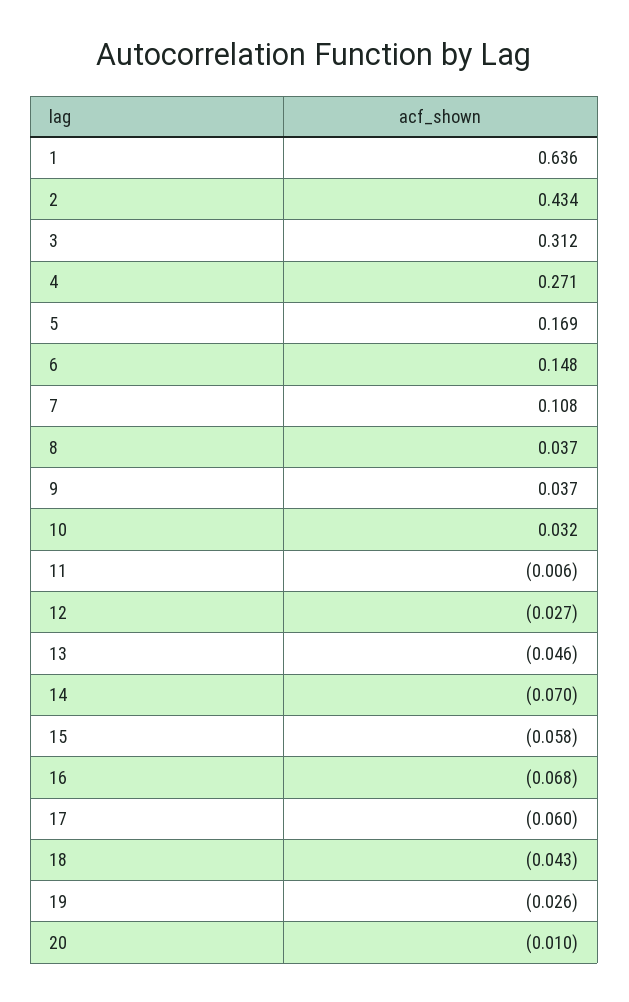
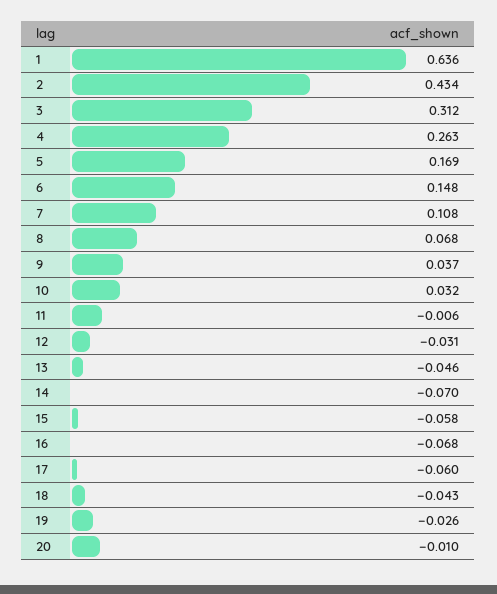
4: 0.271 -> 0.263
8: 0.037 -> 0.068
12: -0.027 -> -0.031

